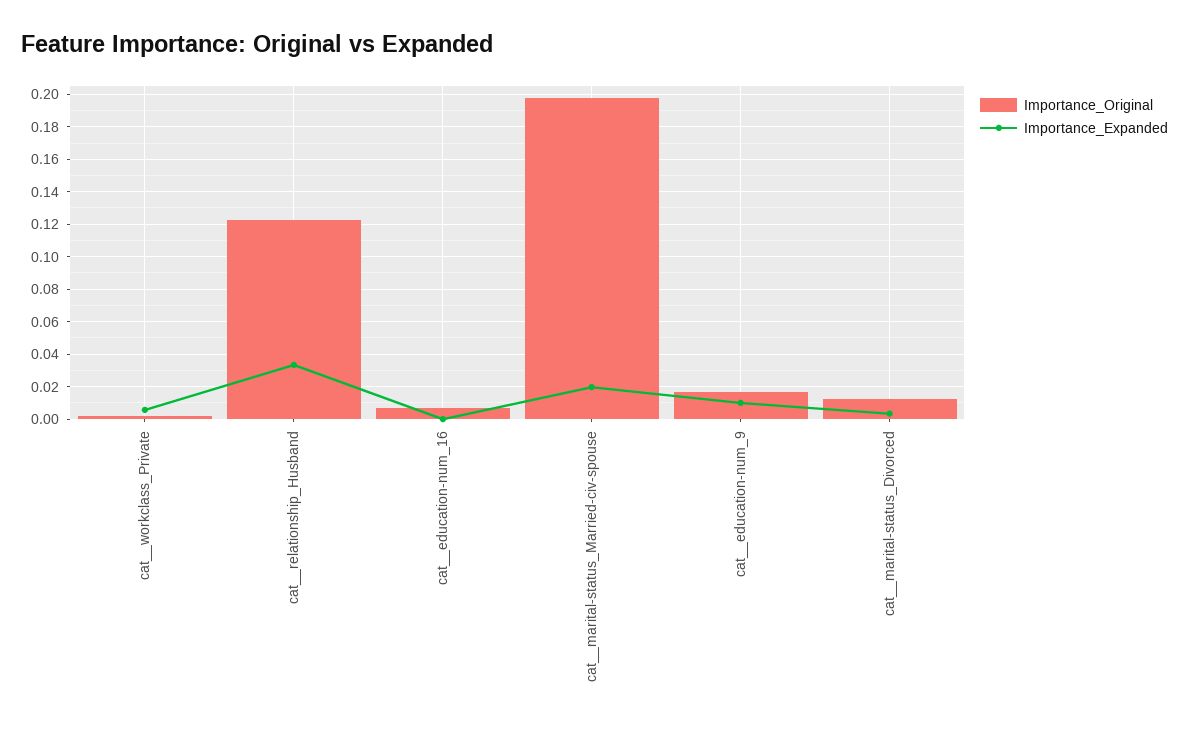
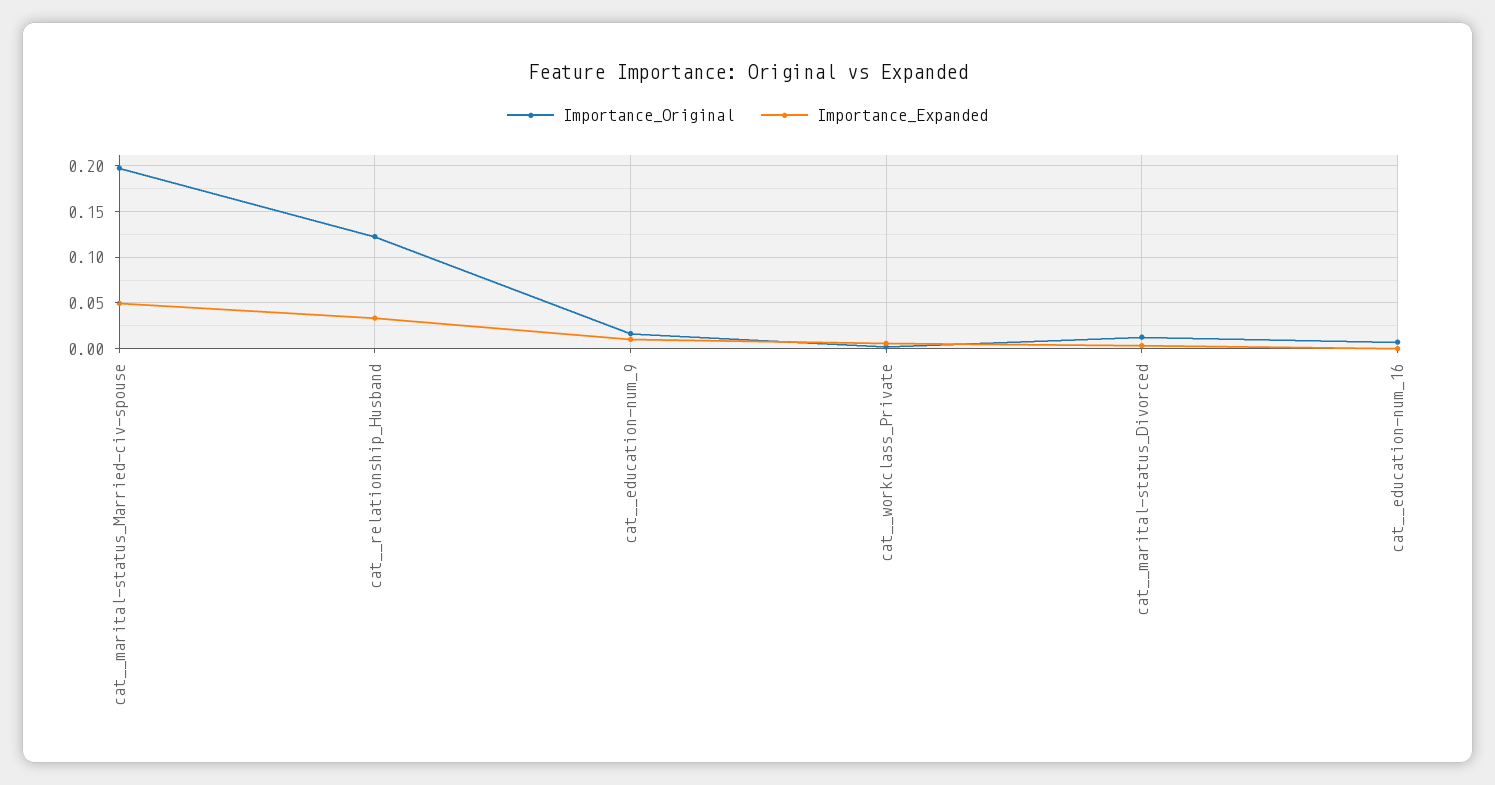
Importance_Expanded, cat__marital-status_Married-civ-spouse: 0.02 -> 0.05

